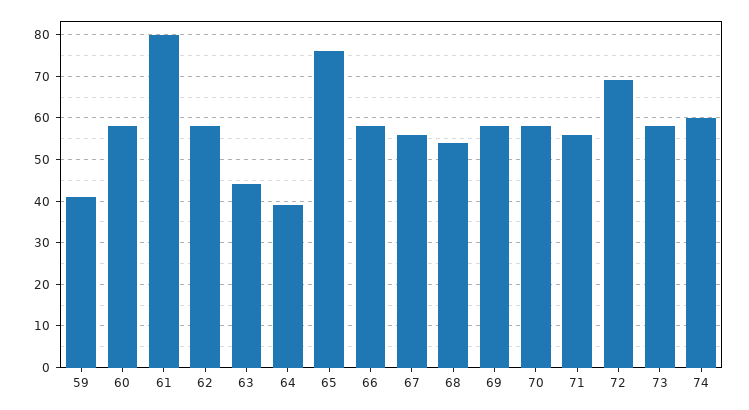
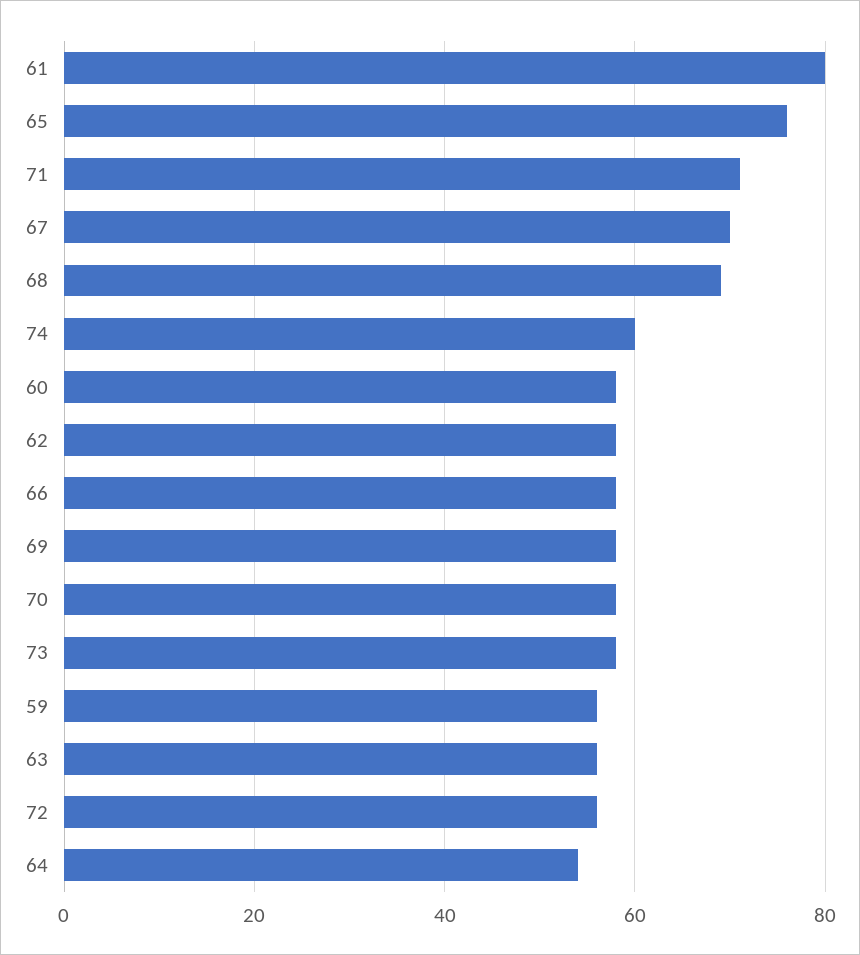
59: 40 -> 55
63: 45 -> 55
64: 40 -> 55
67: 55 -> 70
68: 55 -> 70
71: 55 -> 70
72: 70 -> 55

